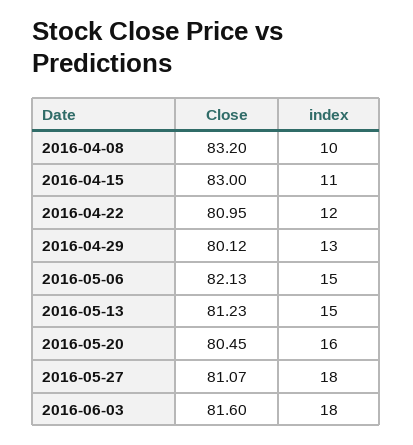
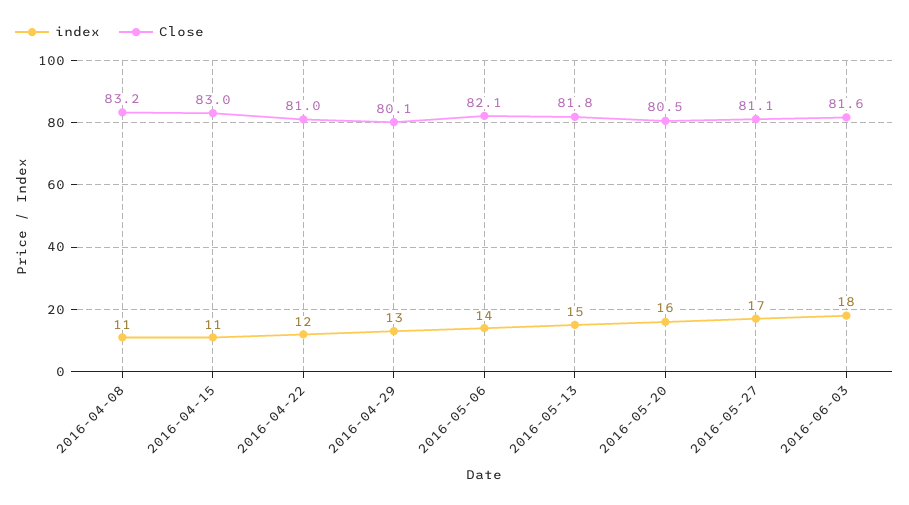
index, 2016-04-08: 10 -> 11
index, 2016-05-06: 15 -> 14
Close, 2016-05-13: 81.23 -> 81.8
index, 2016-05-27: 18 -> 17

